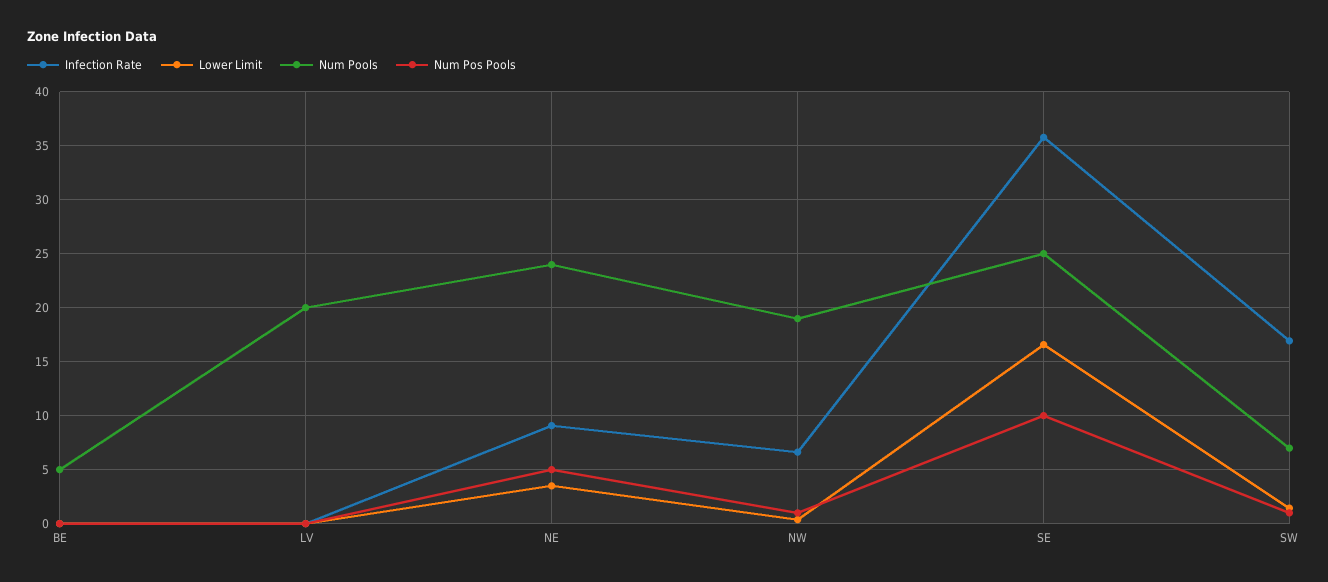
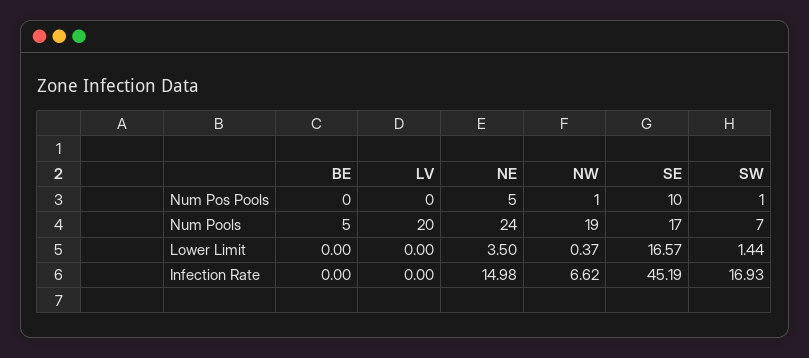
Infection Rate, NE: 9 -> 14.98
Infection Rate, SE: 36 -> 45.19
Num Pools, SE: 25 -> 17

